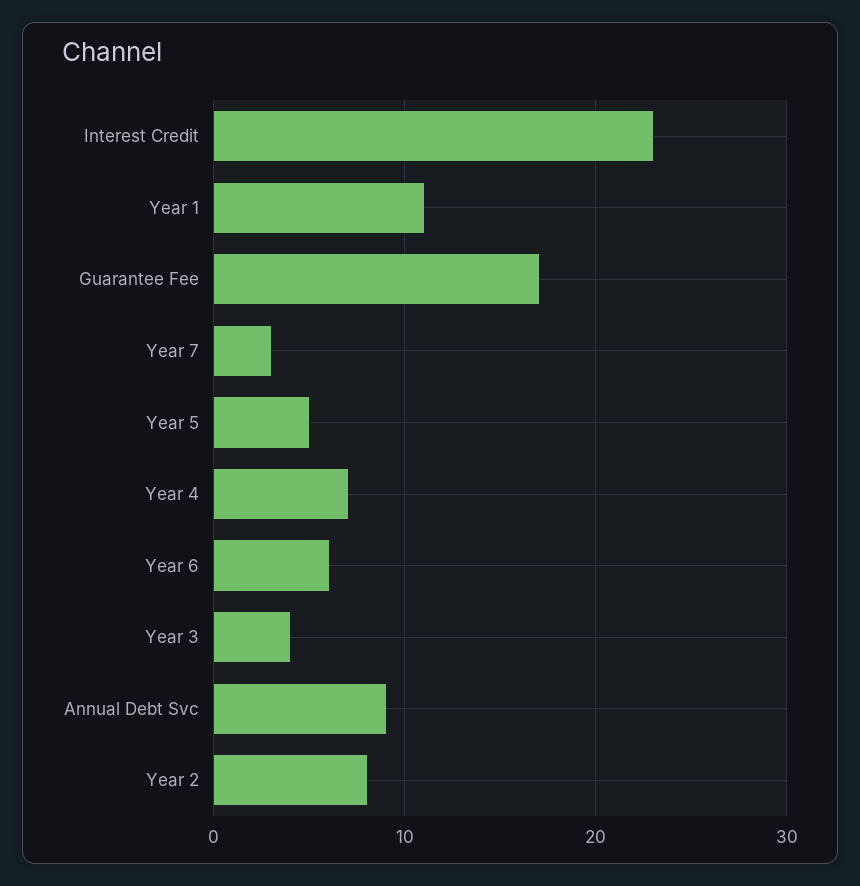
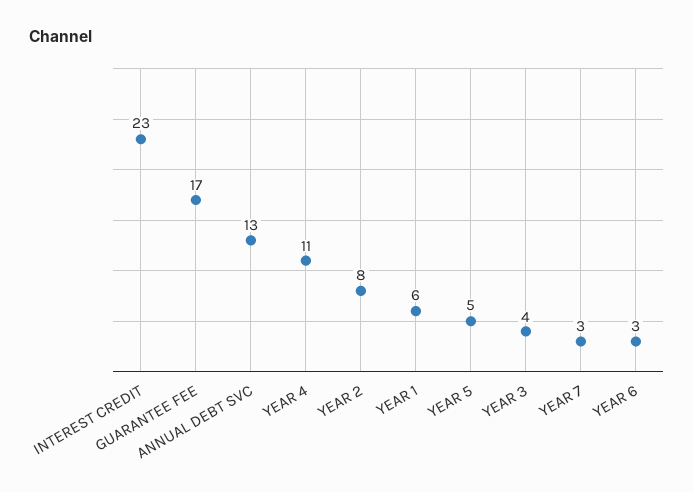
Year 1: 11 -> 6
Year 4: 7 -> 11
Year 6: 6 -> 3
Annual Debt Svc: 9 -> 13

